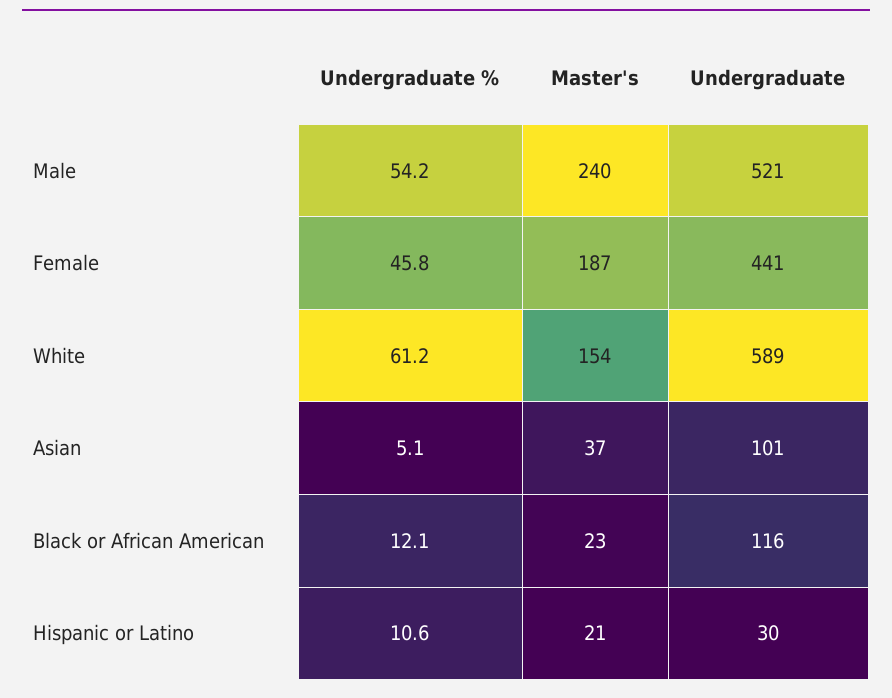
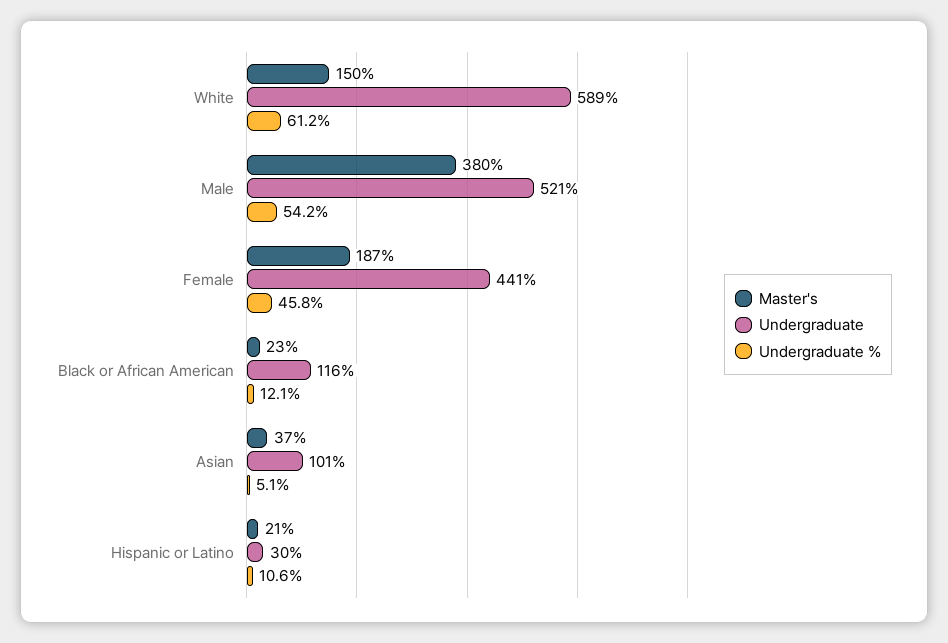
Master's, Male: 240 -> 380
Master's, White: 154 -> 150

